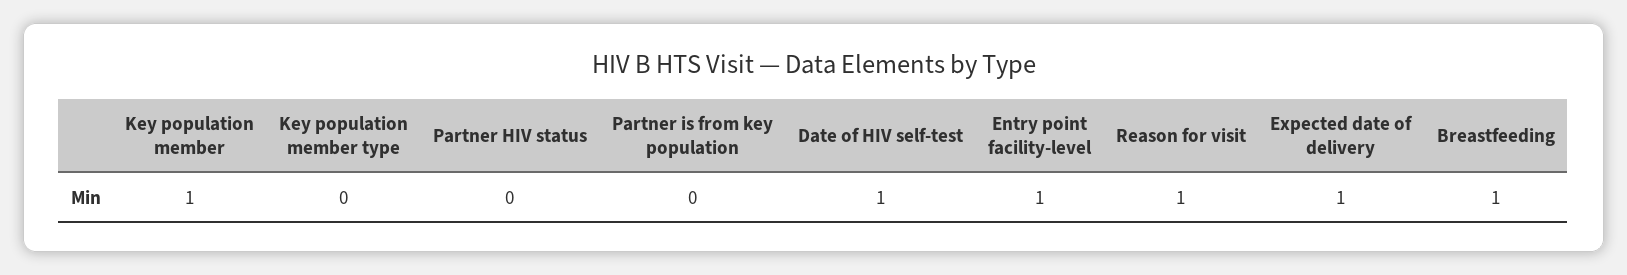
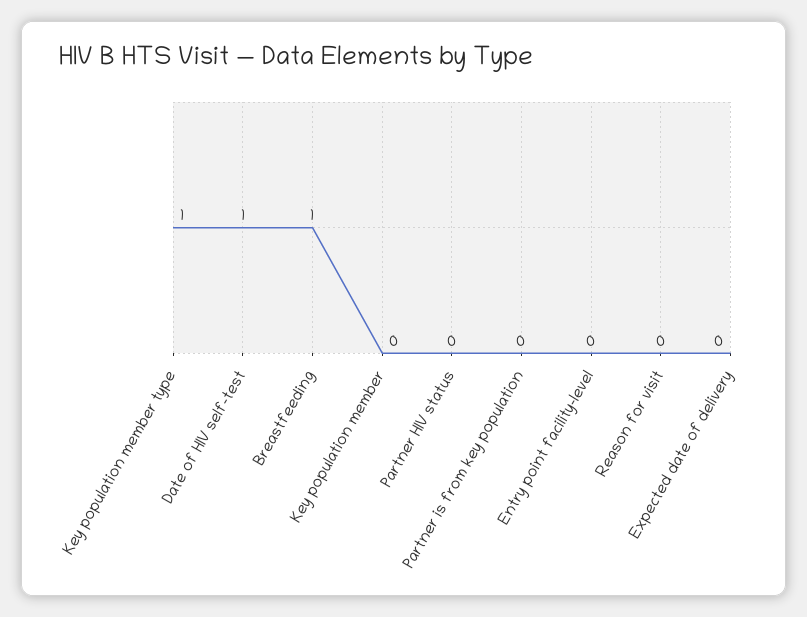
Key population member: 1 -> 0
Key population member type: 0 -> 1
Entry point facility-level: 1 -> 0
Reason for visit: 1 -> 0
Expected date of delivery: 1 -> 0

